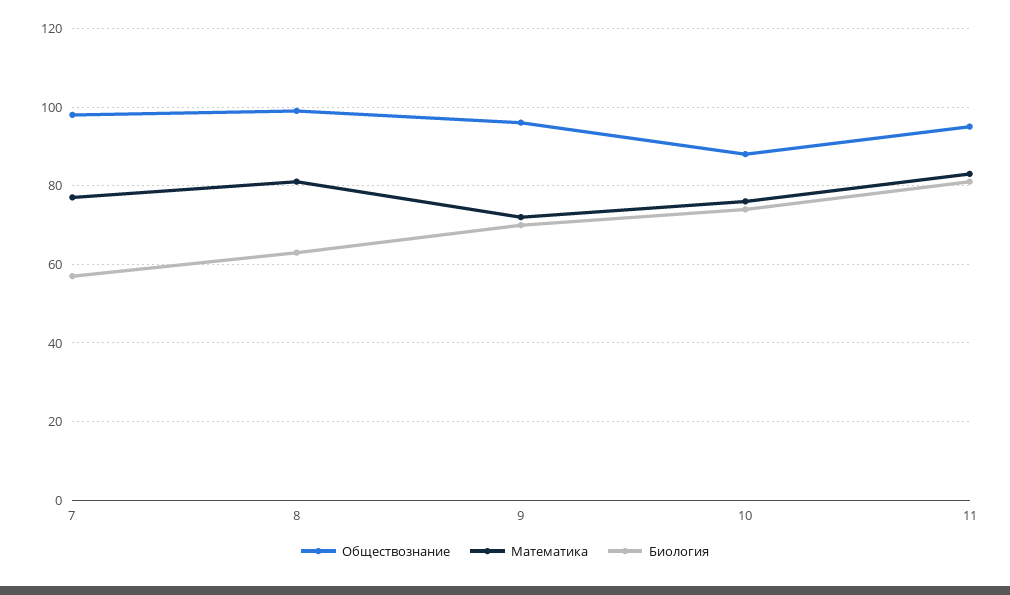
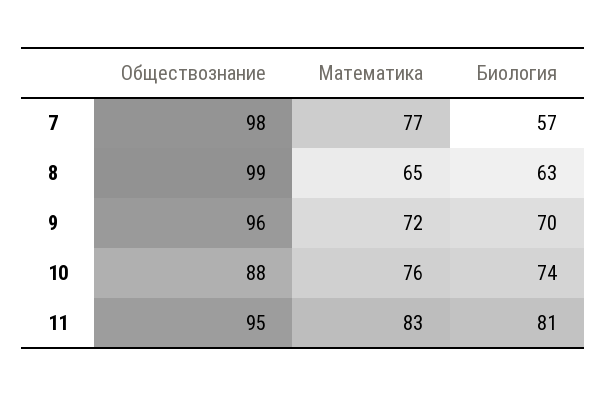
Математика, 8: 80 -> 65

